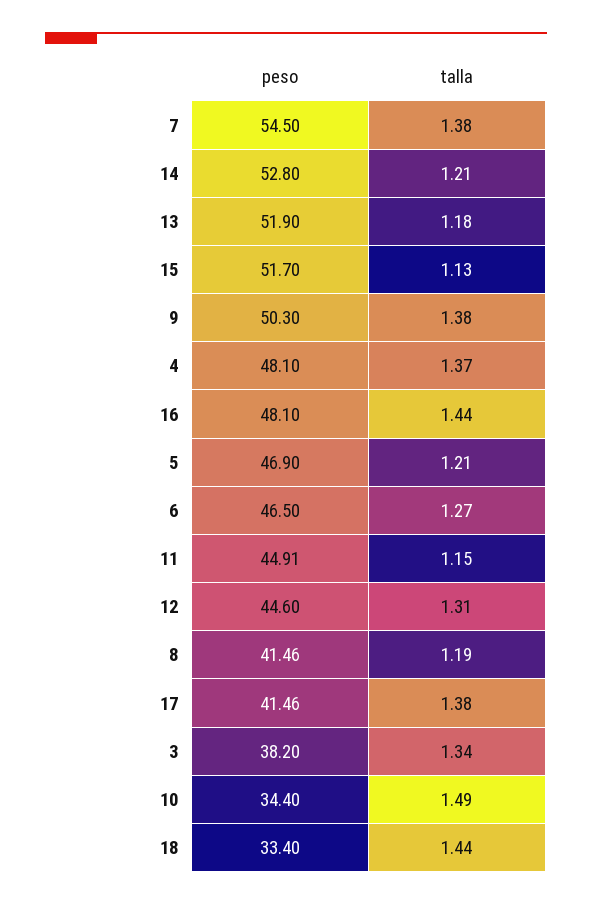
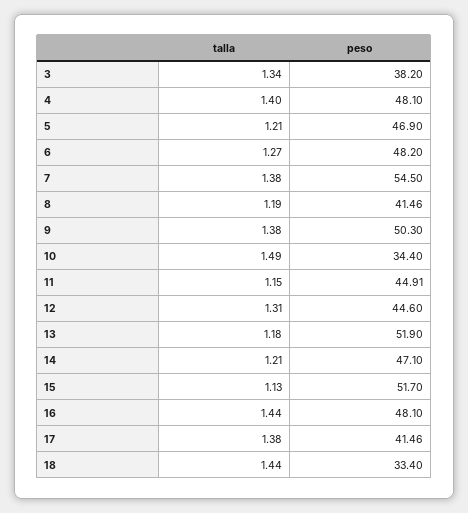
peso, 14: 52.8 -> 47.1
talla, 4: 1.37 -> 1.4
peso, 6: 46.5 -> 48.2

